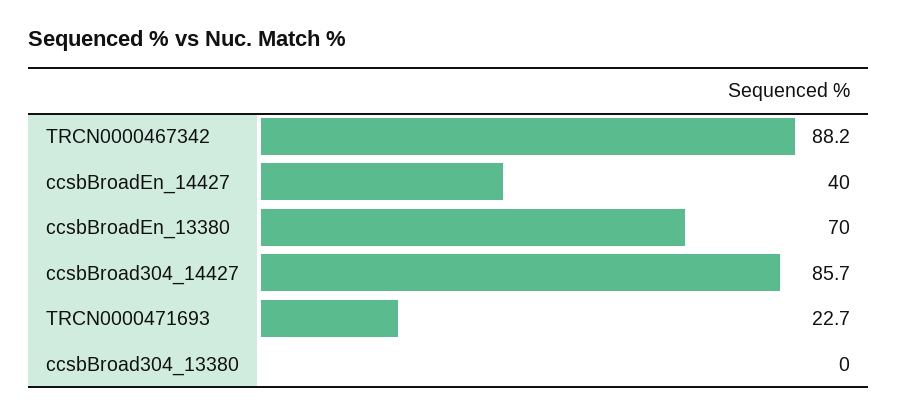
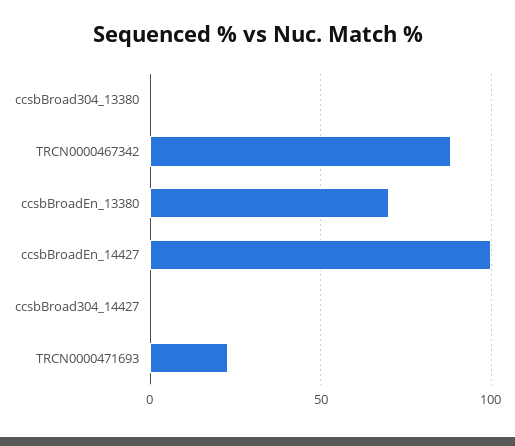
ccsbBroadEn_14427: 40 -> 100
ccsbBroad304_14427: 85.7 -> 0

